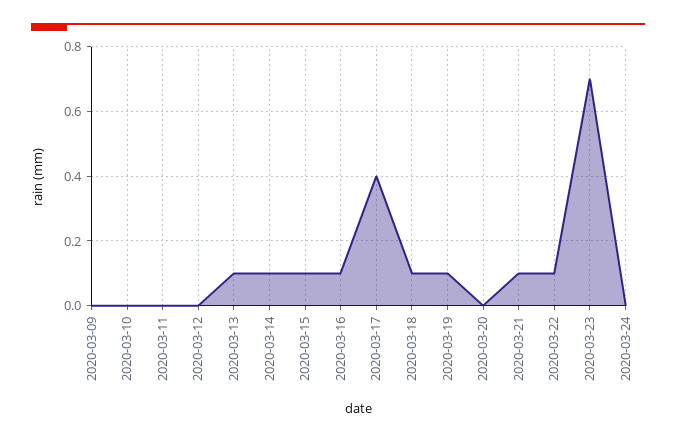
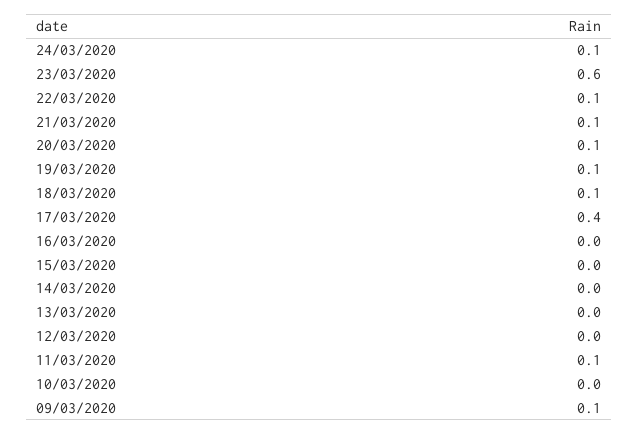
2020-03-09: 0 -> 0.1
2020-03-11: 0 -> 0.1
2020-03-13: 0.1 -> 0
2020-03-14: 0.1 -> 0
2020-03-15: 0.1 -> 0
2020-03-16: 0.1 -> 0
2020-03-20: 0 -> 0.1
2020-03-23: 0.7 -> 0.6
2020-03-24: 0 -> 0.1

